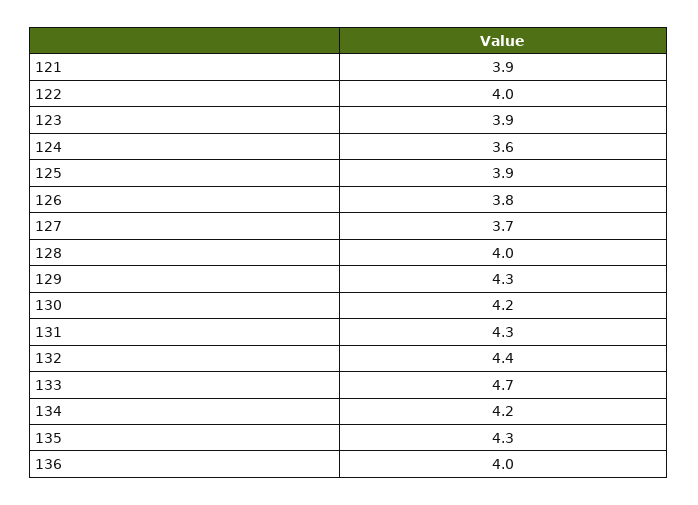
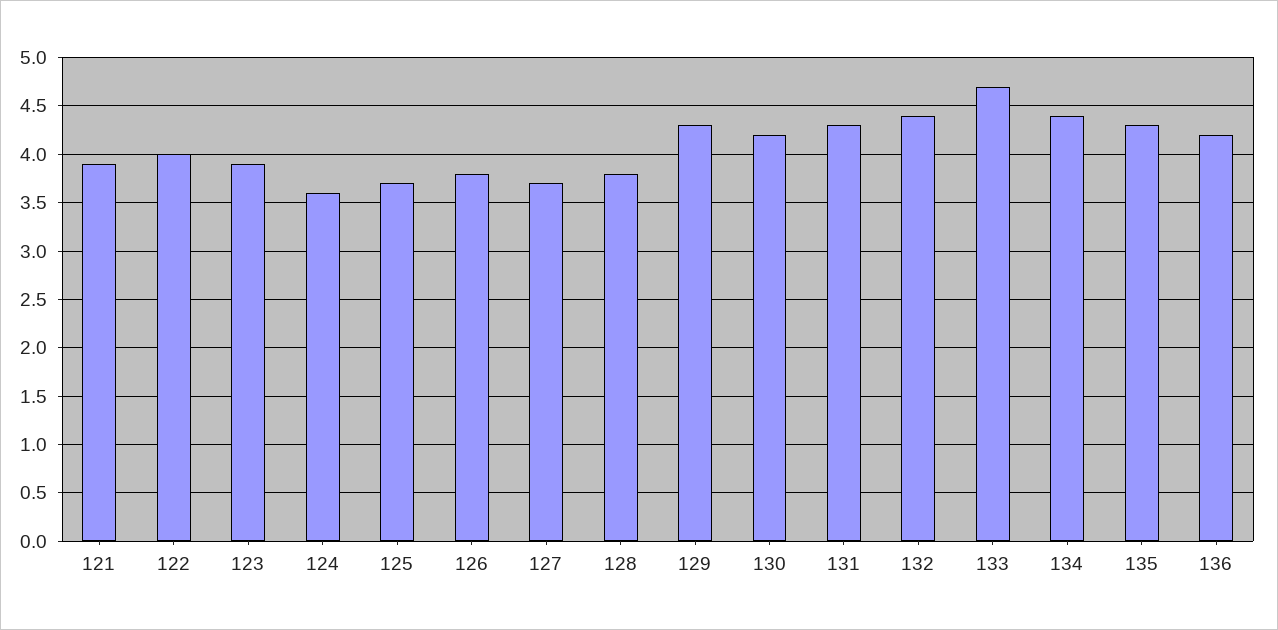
125: 3.9 -> 3.7
128: 4 -> 3.8
134: 4.2 -> 4.4
136: 4 -> 4.2

